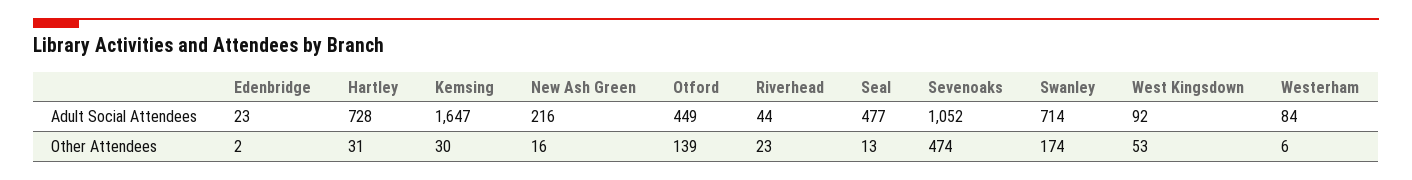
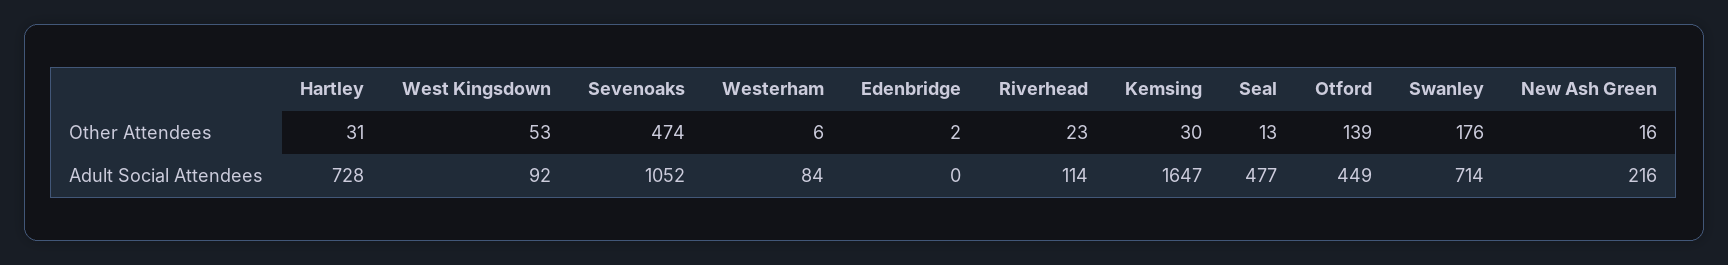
Edenbridge, Adult Social Attendees: 23 -> 0
Riverhead, Adult Social Attendees: 44 -> 114
Swanley, Other Attendees: 174 -> 176

